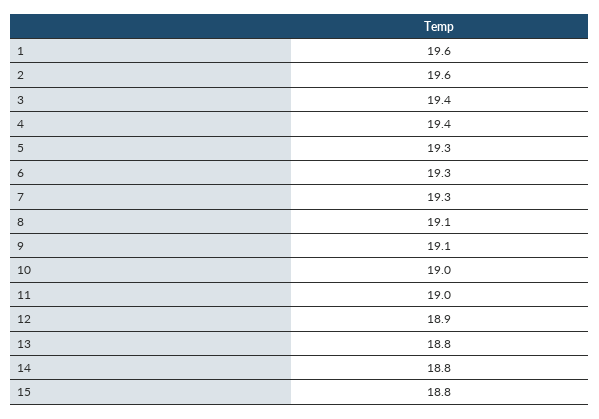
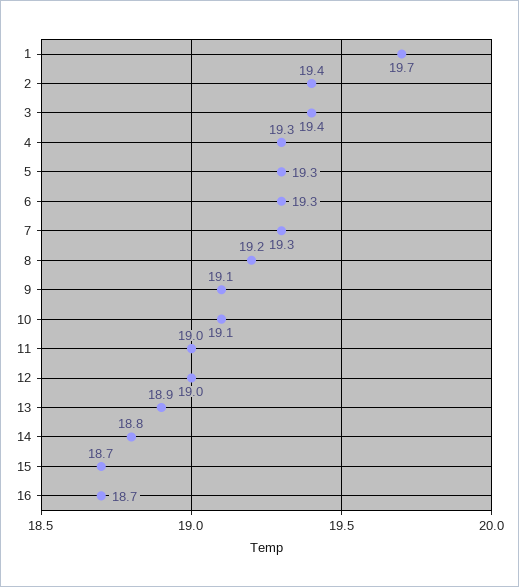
1: 19.6 -> 19.7
2: 19.6 -> 19.4
4: 19.4 -> 19.3
8: 19.1 -> 19.2
10: 19 -> 19.1
12: 18.9 -> 19
13: 18.8 -> 18.9
15: 18.8 -> 18.7
16: none -> 18.7

